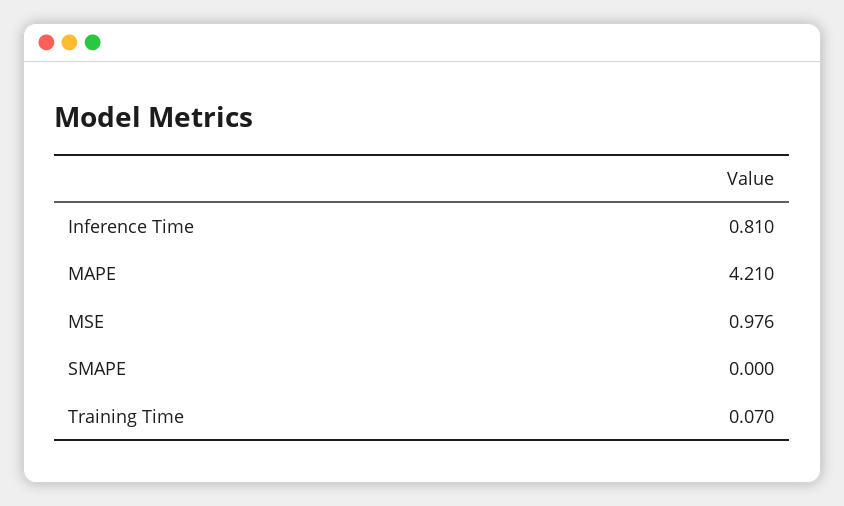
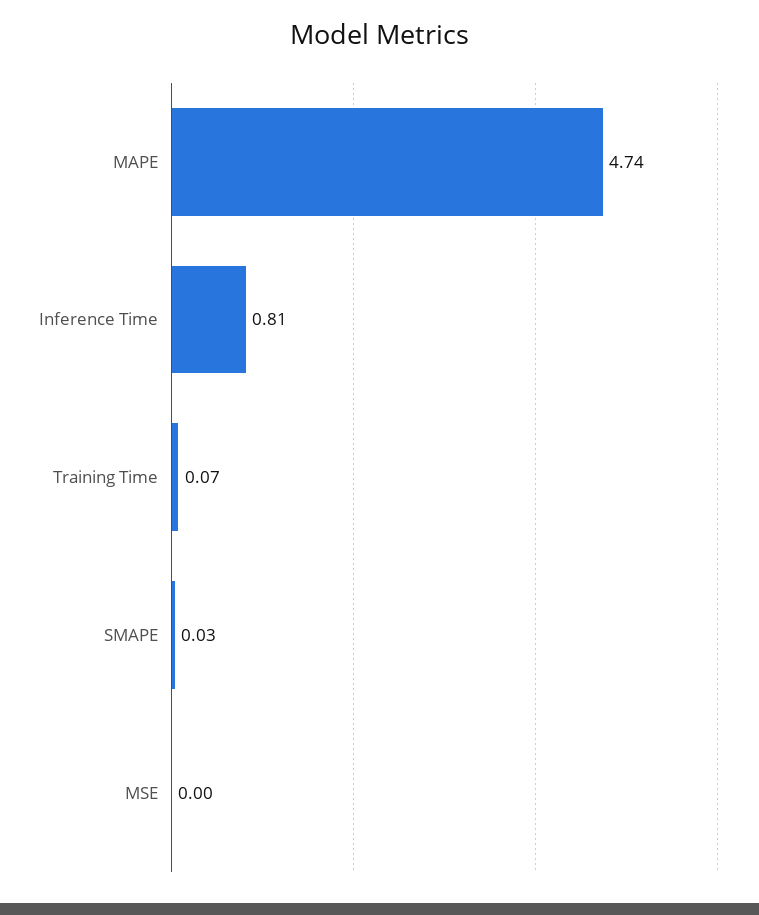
MAPE: 4.21 -> 4.74
MSE: 0.976 -> 0
SMAPE: 0 -> 0.03

